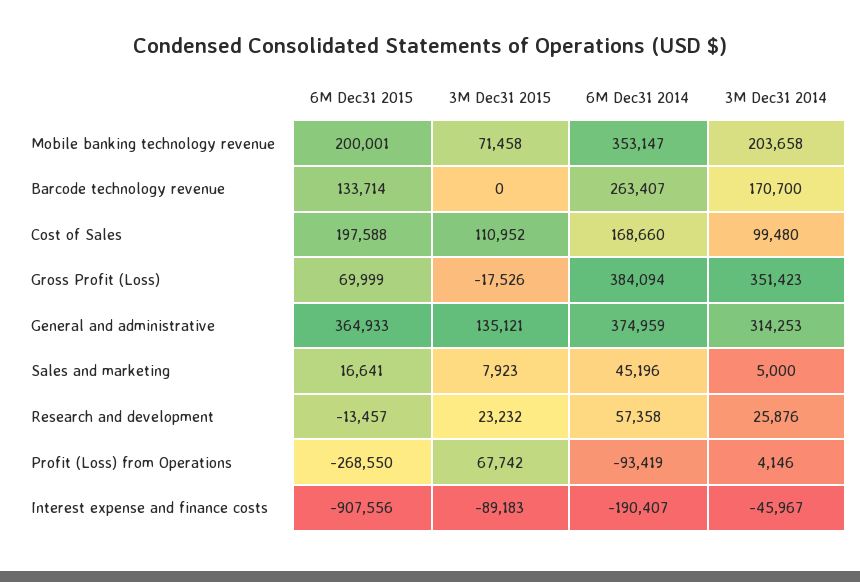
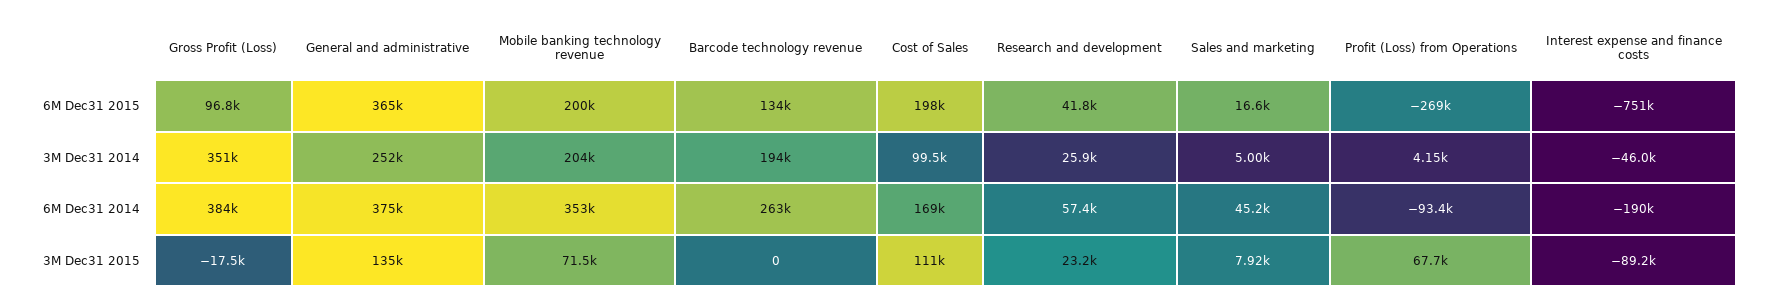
3M Dec31 2014, Barcode technology revenue: 170700 -> 194000
6M Dec31 2015, Gross Profit (Loss): 69999 -> 96800
3M Dec31 2014, General and administrative: 314253 -> 252000
6M Dec31 2015, Research and development: -13457 -> 41800
6M Dec31 2015, Interest expense and finance costs: -907556 -> -751000

